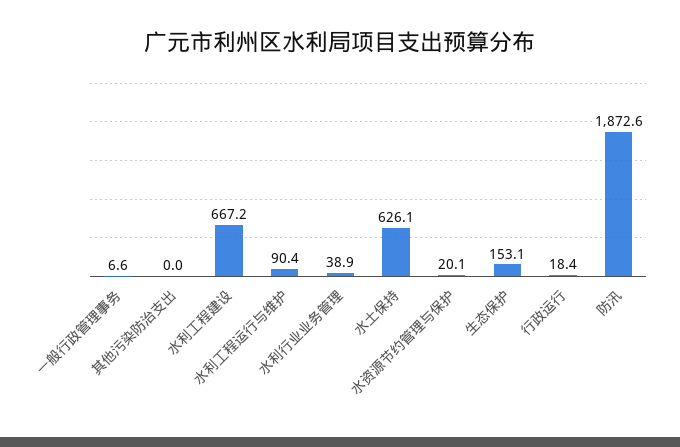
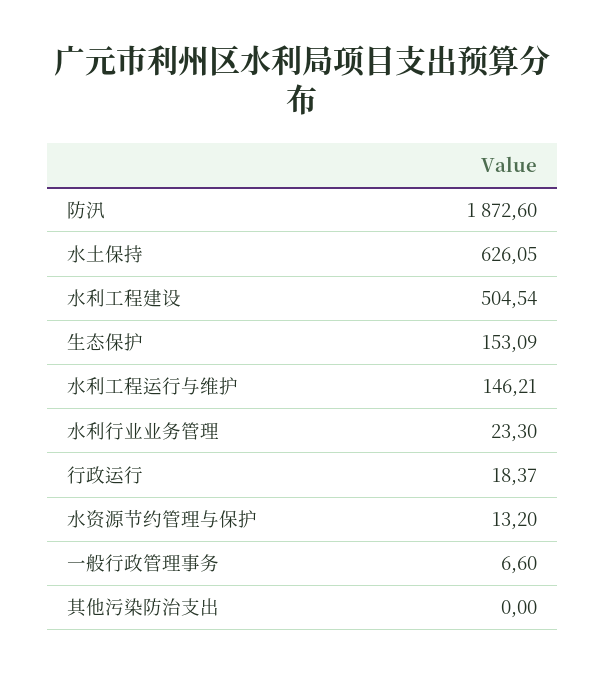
水利工程建设: 667.2 -> 504.54
水利工程运行与维护: 90.4 -> 146.21
水利行业业务管理: 38.9 -> 23.3
水资源节约管理与保护: 20.1 -> 13.2

